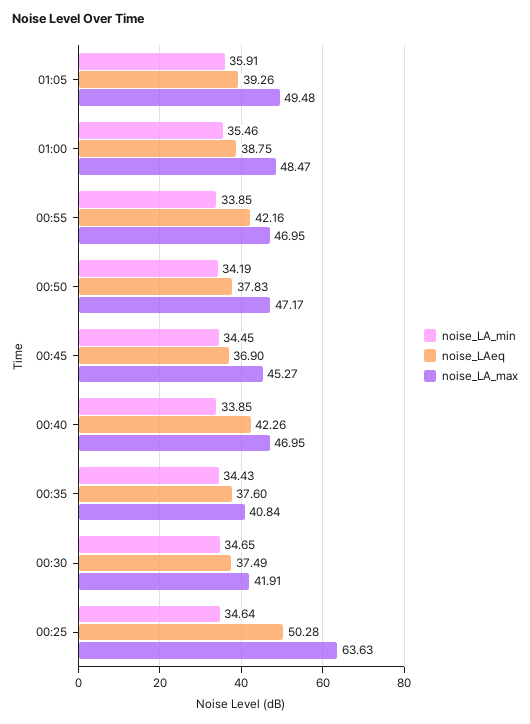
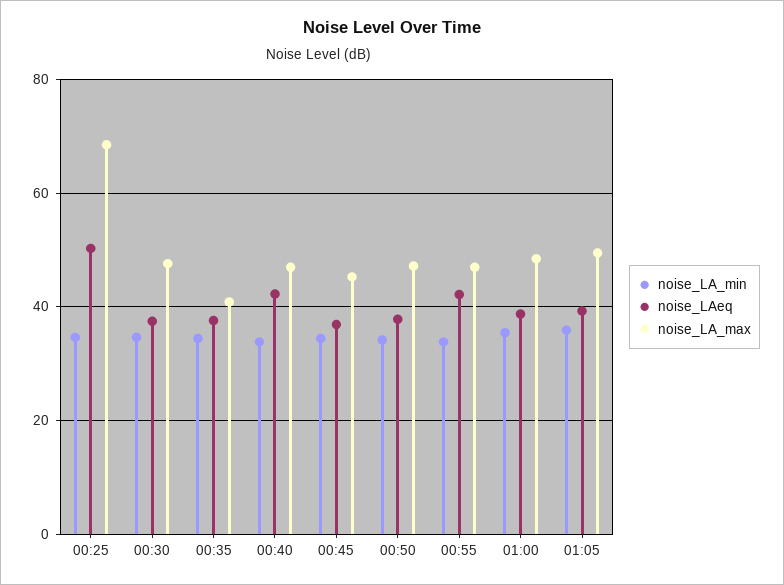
noise_LA_max, 00:30: 41.91 -> 48
noise_LA_max, 00:25: 63.63 -> 68

